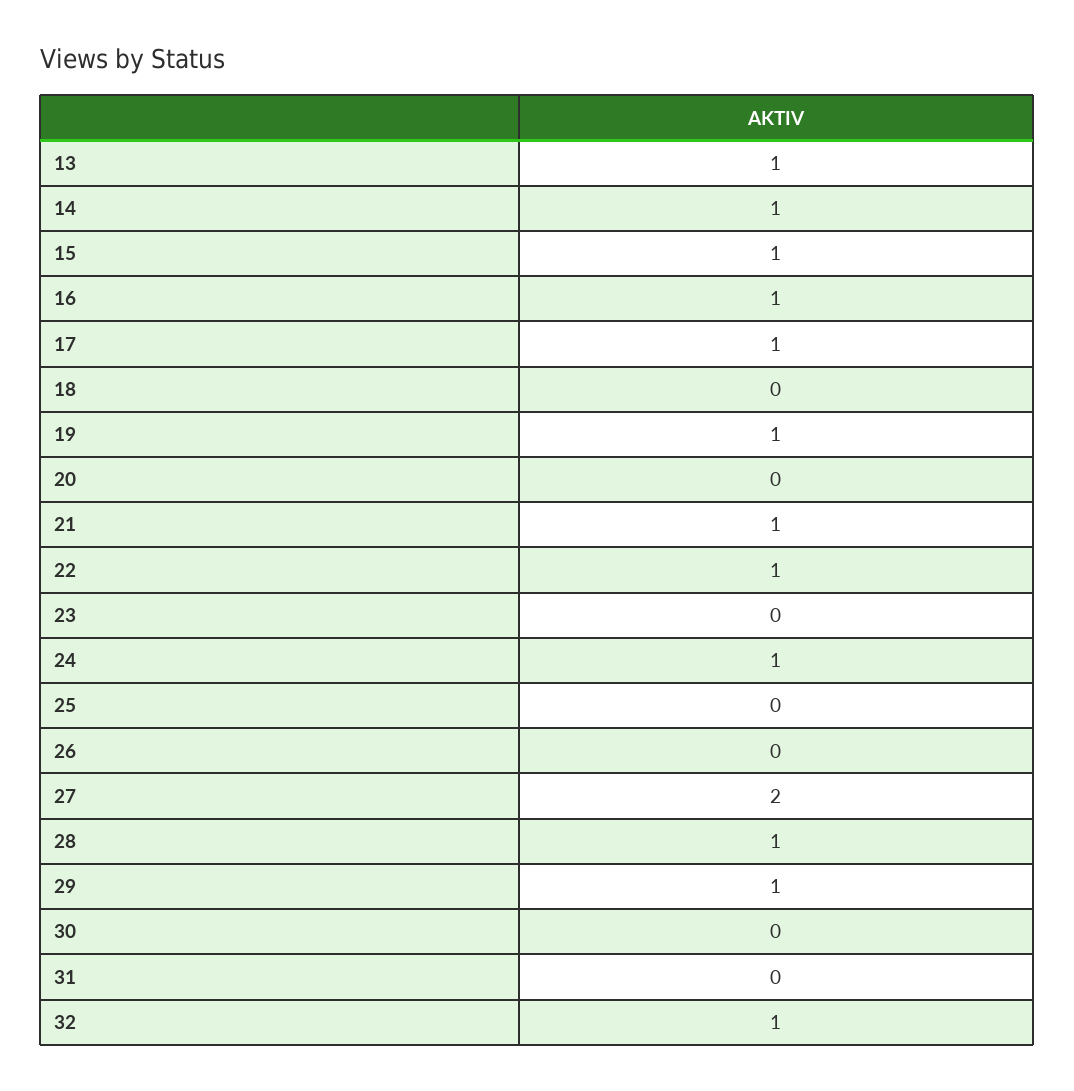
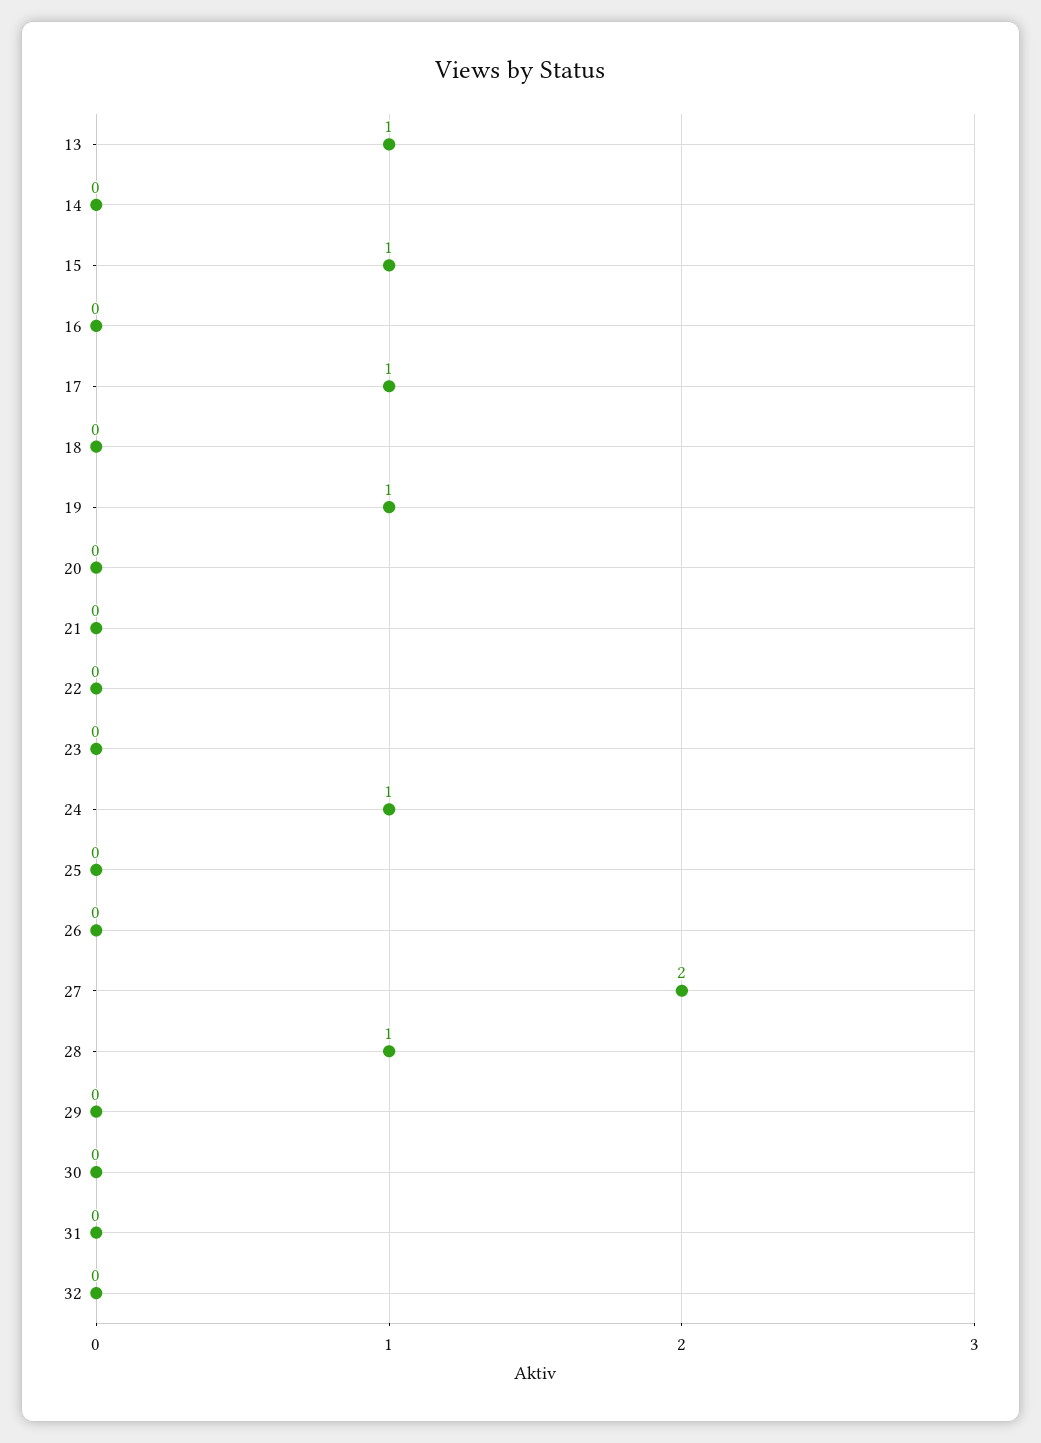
14: 1 -> 0
16: 1 -> 0
21: 1 -> 0
22: 1 -> 0
29: 1 -> 0
32: 1 -> 0

